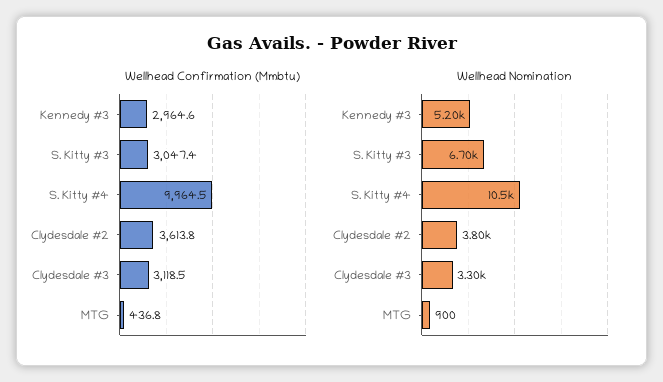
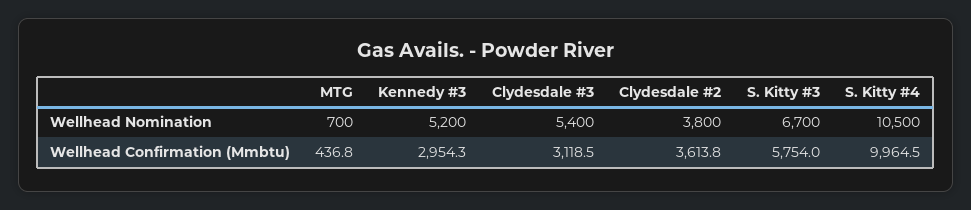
Wellhead Confirmation (Mmbtu), Kennedy #3: 2964.6 -> 2954.3
Wellhead Confirmation (Mmbtu), S. Kitty #3: 3047.4 -> 5754
Wellhead Nomination, Clydesdale #3: 3300 -> 5400
Wellhead Nomination, MTG: 900 -> 700

